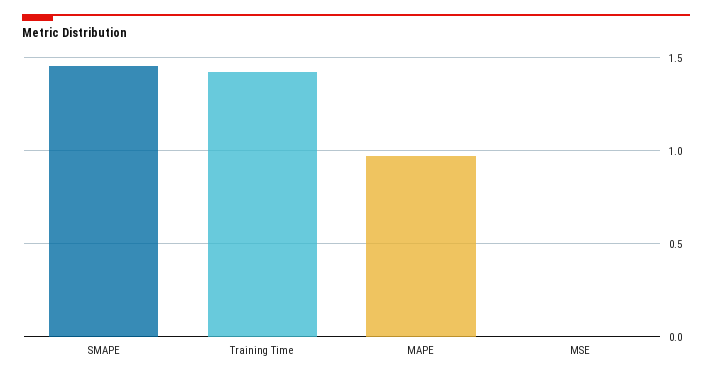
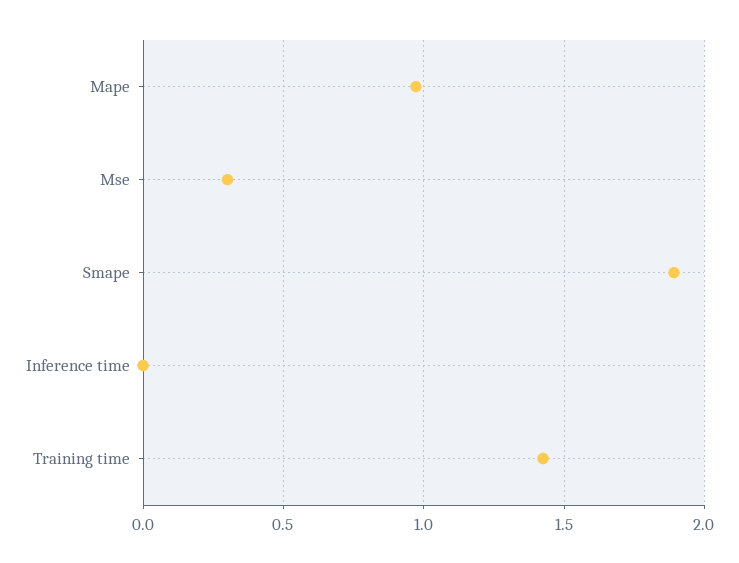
SMAPE: 1.45 -> 1.9
MSE: 0 -> 0.3
Inference time: none -> 0

